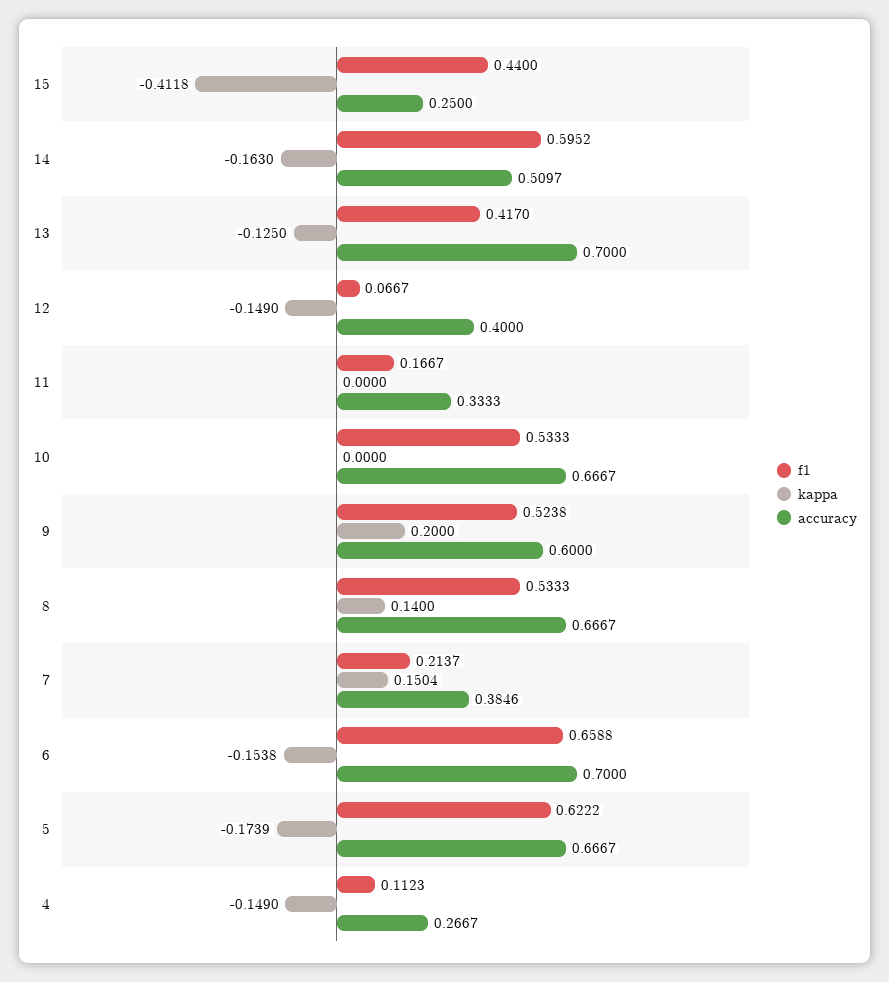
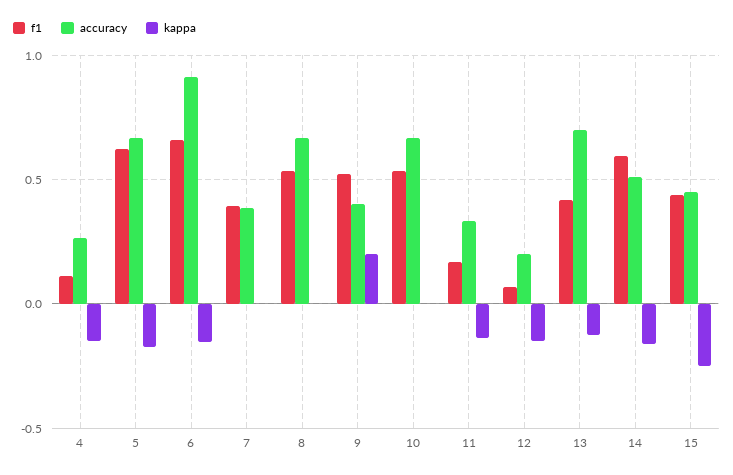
kappa, 15: -0.4118 -> -0.25
accuracy, 15: 0.25 -> 0.45
accuracy, 12: 0.4 -> 0.2
kappa, 11: 0 -> -0.15
accuracy, 9: 0.6 -> 0.4
kappa, 8: 0.14 -> 0
f1, 7: 0.2137 -> 0.4
kappa, 7: 0.1504 -> 0
accuracy, 6: 0.7 -> 0.9

